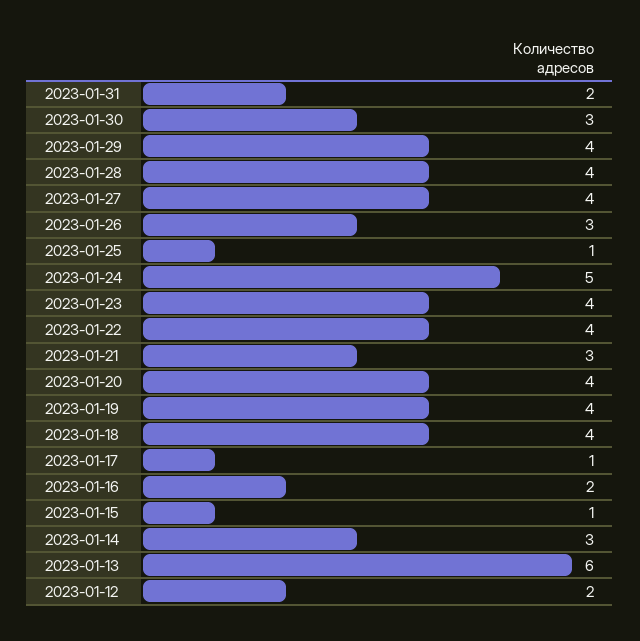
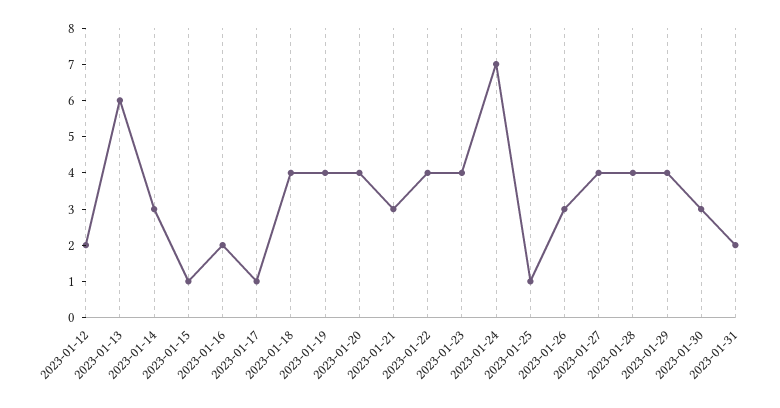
2023-01-24: 5 -> 7

